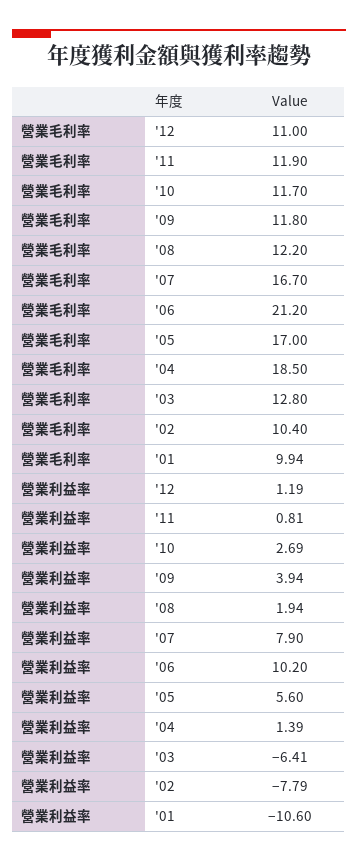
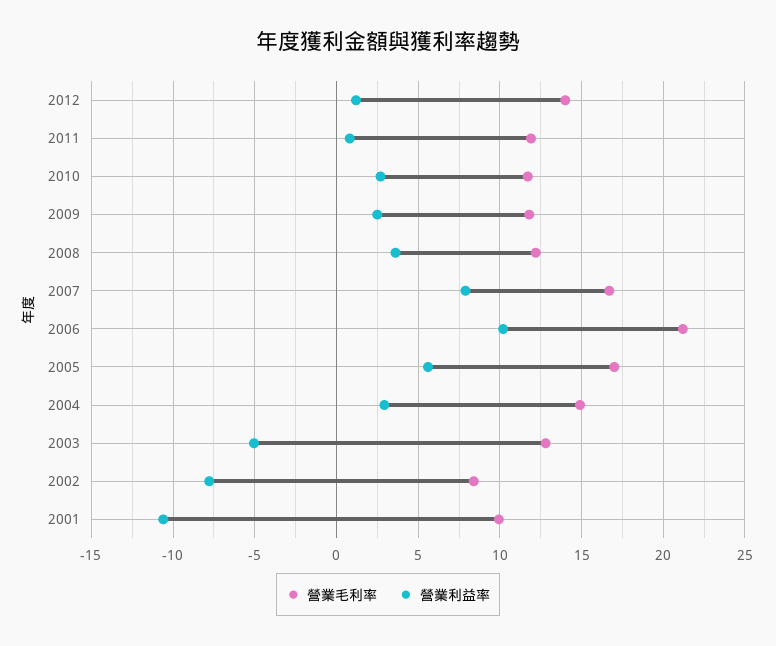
營業毛利率, '12: 11 -> 14
營業毛利率, '04: 18.5 -> 15
營業毛利率, '02: 10.4 -> 8.5
營業利益率, '09: 3.94 -> 2.5
營業利益率, '08: 1.94 -> 3.5
營業利益率, '04: 1.39 -> 3
營業利益率, '03: -6.41 -> -5

